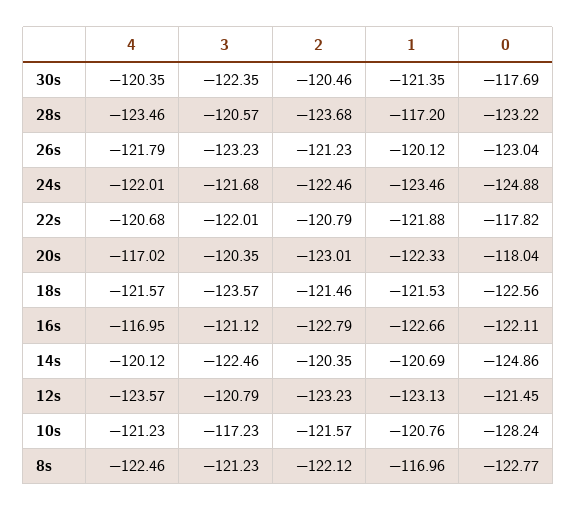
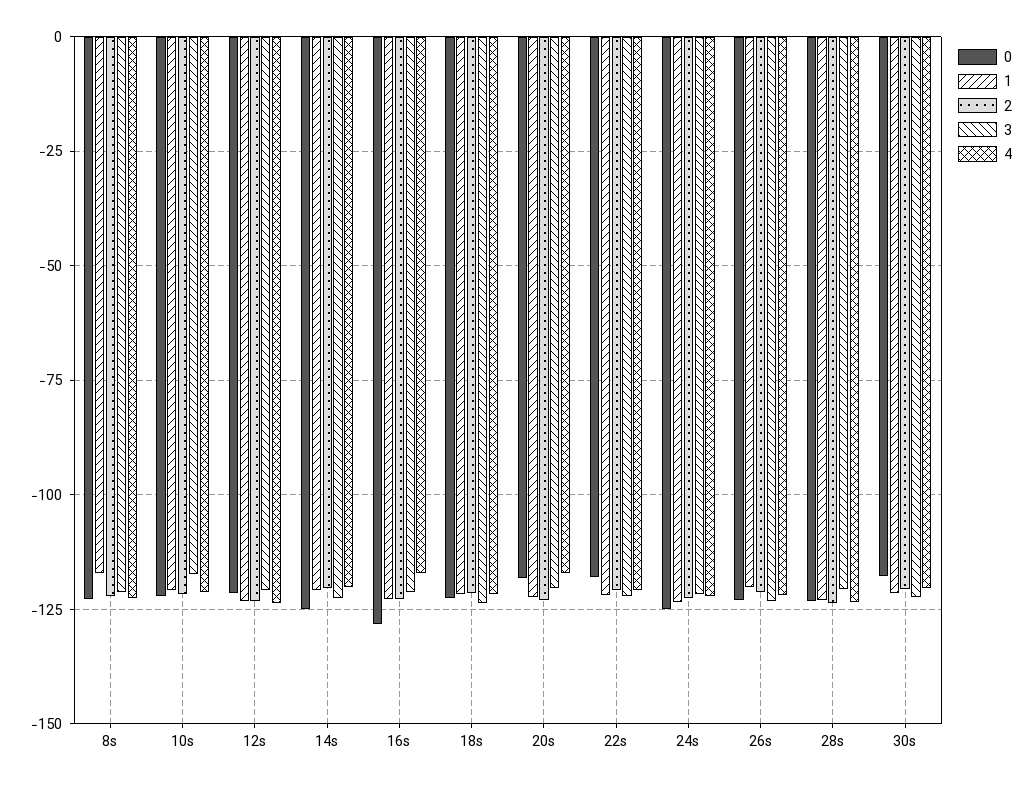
1, 28s: -117.2 -> -122.5
0, 16s: -122.11 -> -127.5
0, 10s: -128.24 -> -122.5

